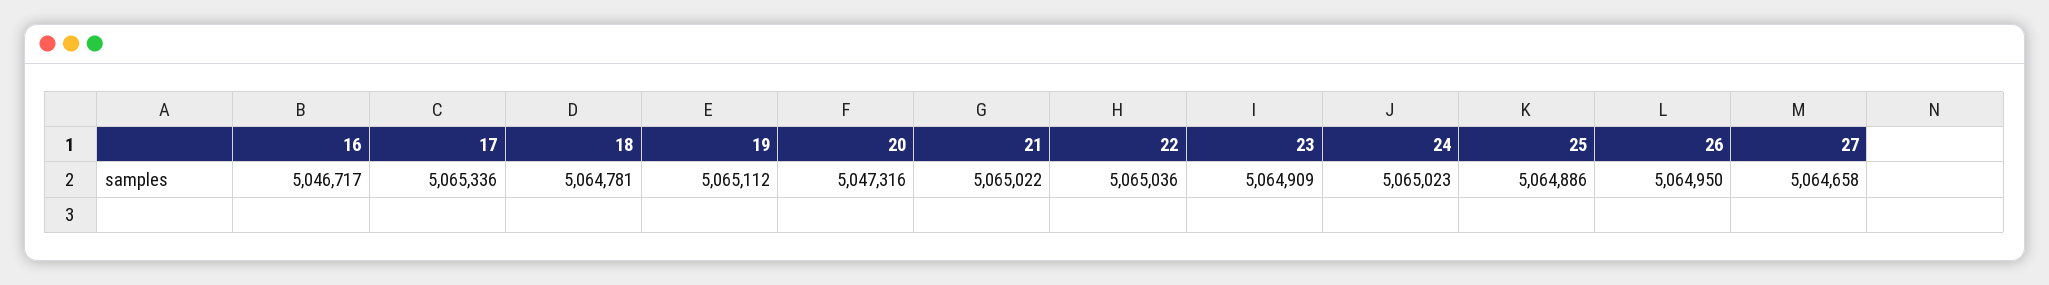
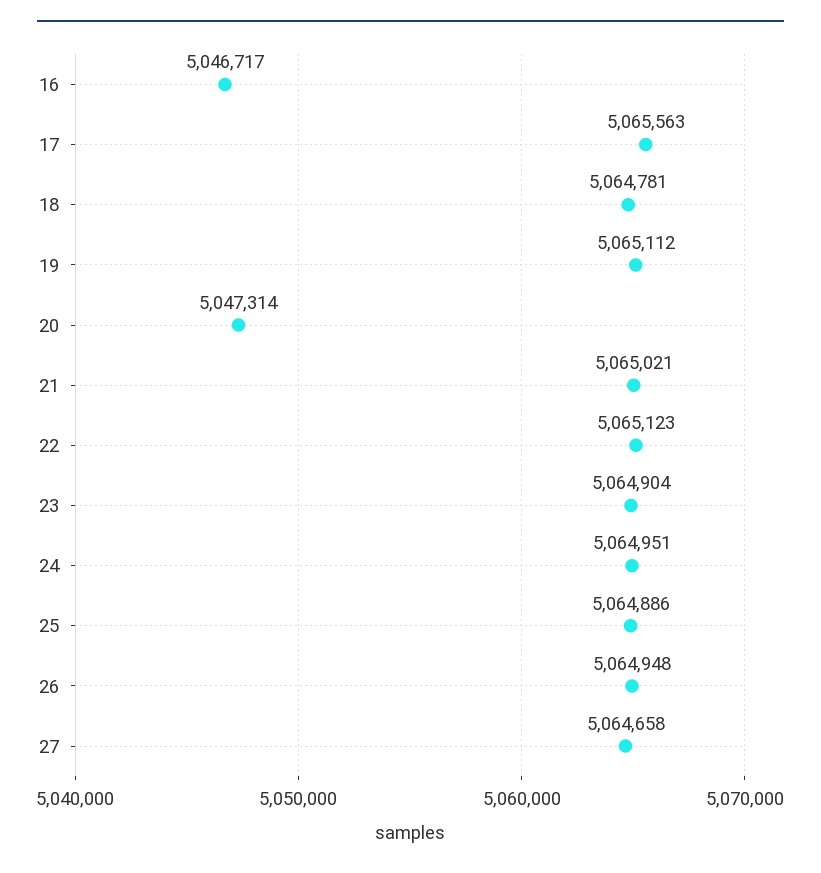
17: 5065336 -> 5065563
20: 5047316 -> 5047314
21: 5065022 -> 5065021
22: 5065036 -> 5065123
23: 5064909 -> 5064904
24: 5065023 -> 5064951
26: 5064950 -> 5064948

